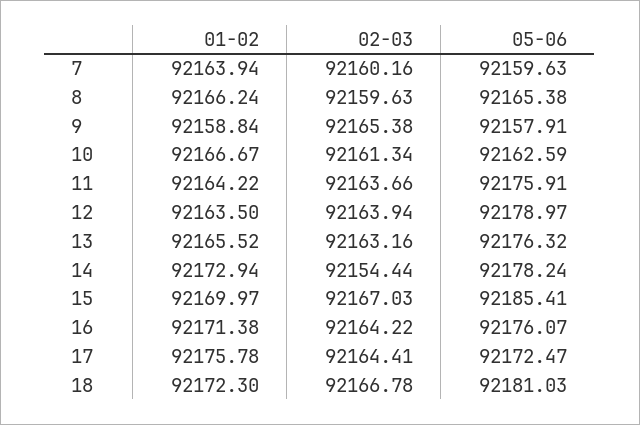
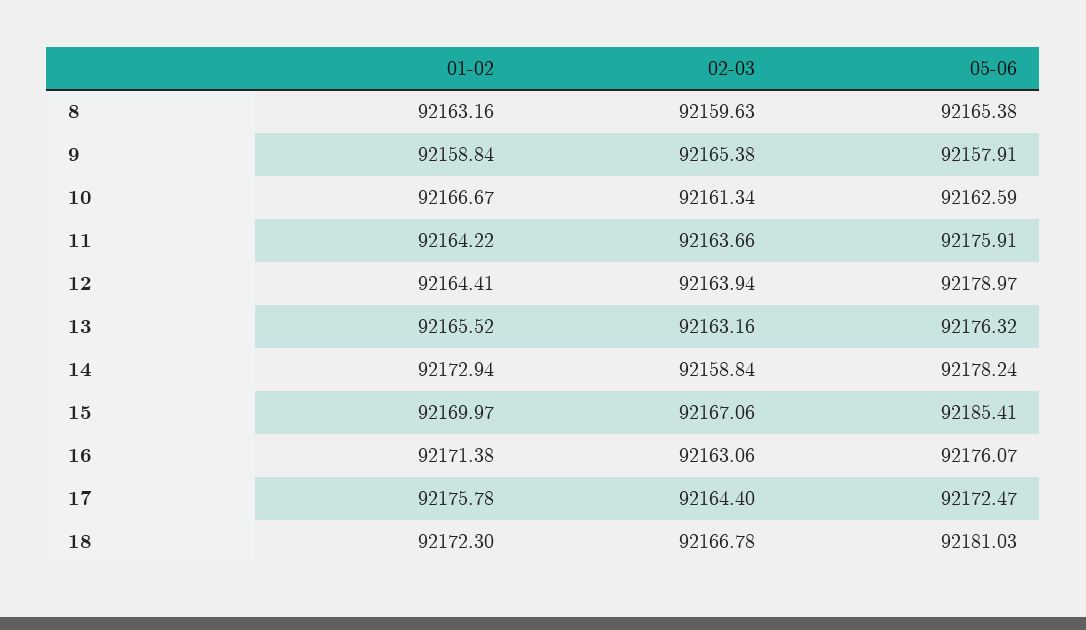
01-02, 7: 92163.94 -> none
02-03, 7: 92160.16 -> none
05-06, 7: 92159.63 -> none
01-02, 8: 92166.24 -> 92163.16
01-02, 12: 92163.5 -> 92164.41
02-03, 14: 92154.44 -> 92158.84
02-03, 15: 92167.03 -> 92167.06
02-03, 16: 92164.22 -> 92163.06
02-03, 17: 92164.41 -> 92164.4

